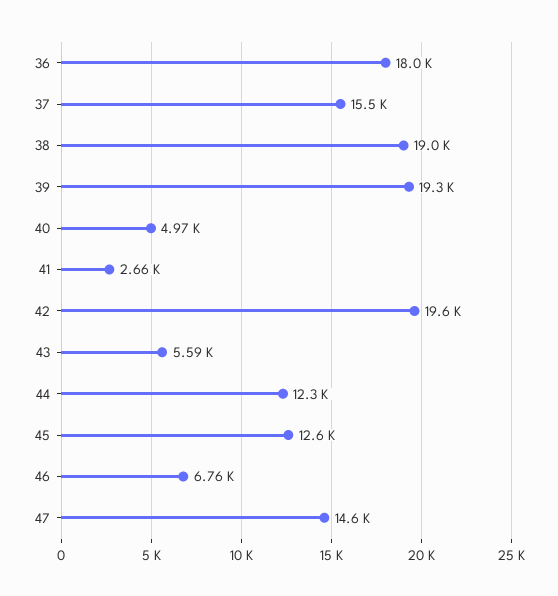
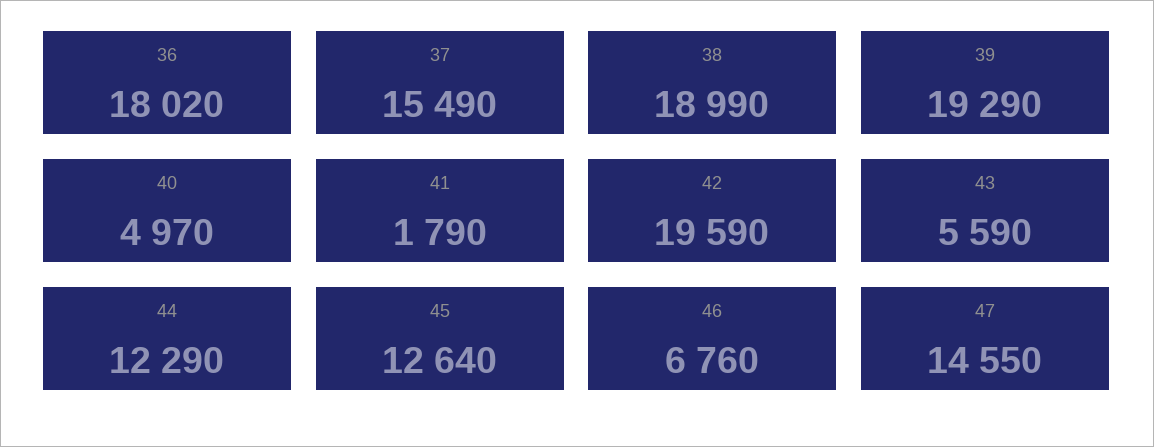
41: 2660 -> 1790

